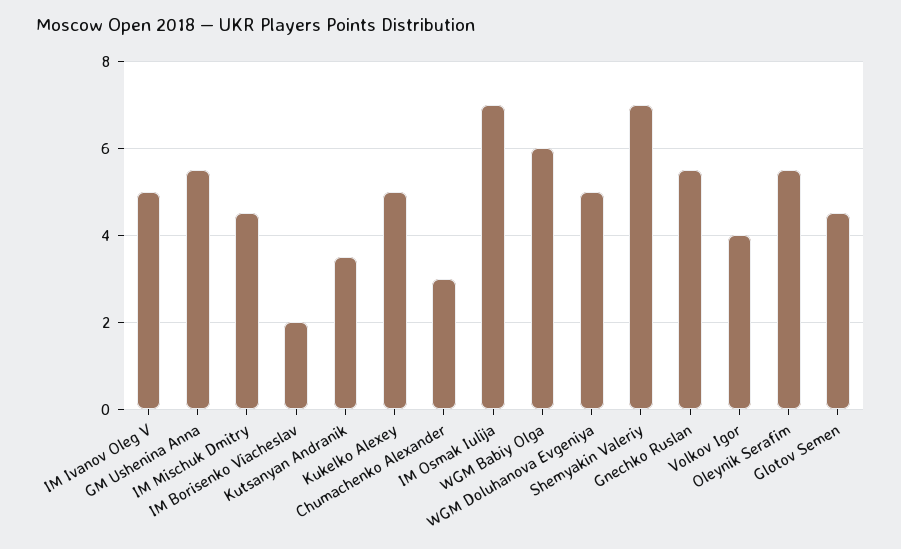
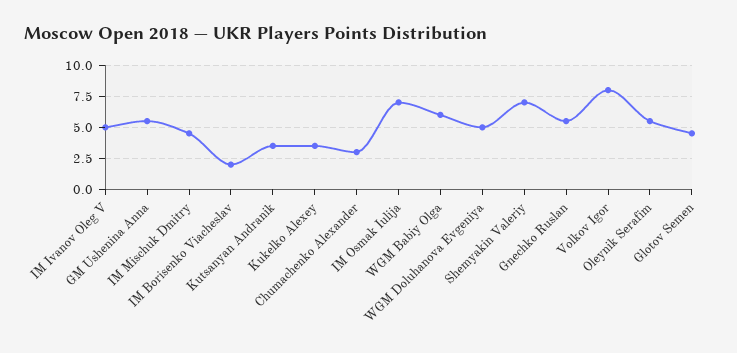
Kukelko Alexey: 5 -> 3.5
Volkov Igor: 4 -> 8

